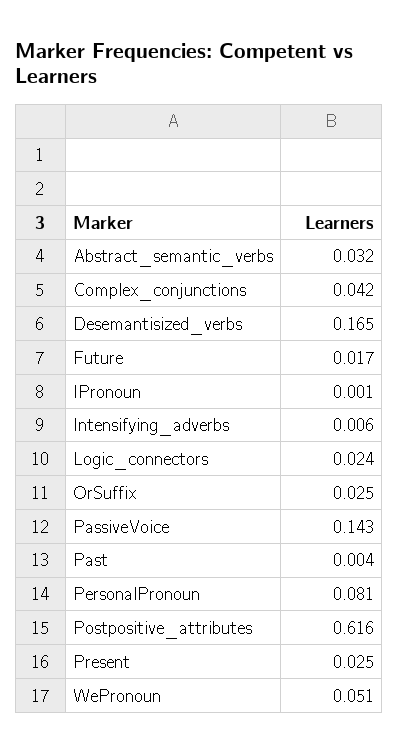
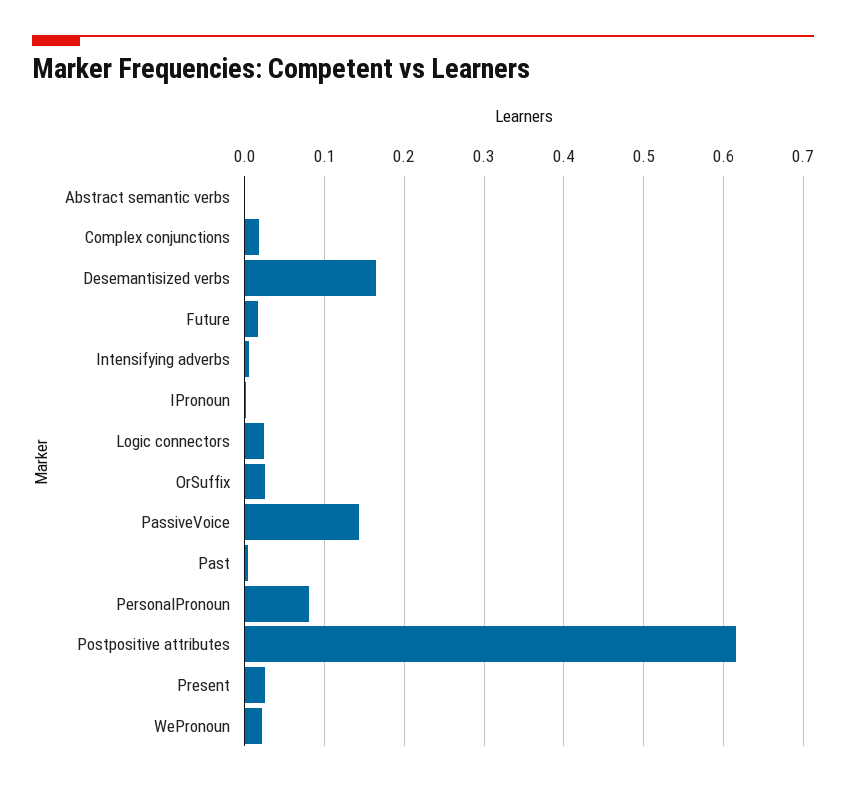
Abstract_semantic_verbs: 0.032 -> 0
Complex_conjunctions: 0.042 -> 0.02
WePronoun: 0.051 -> 0.02

